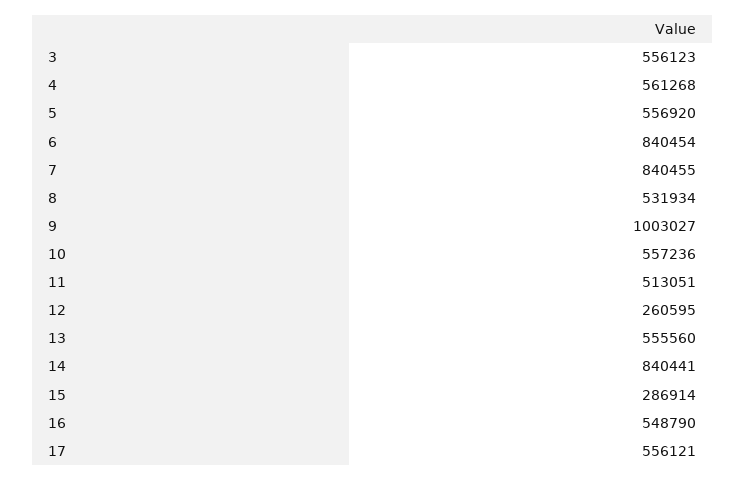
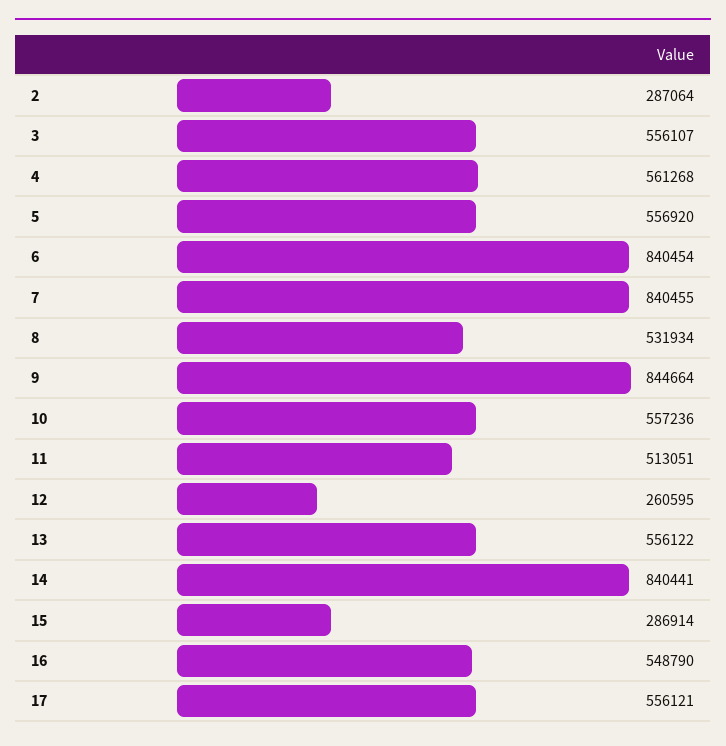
3: 556123 -> 556107
9: 1003027 -> 844664
13: 555560 -> 556122
2: none -> 287064

